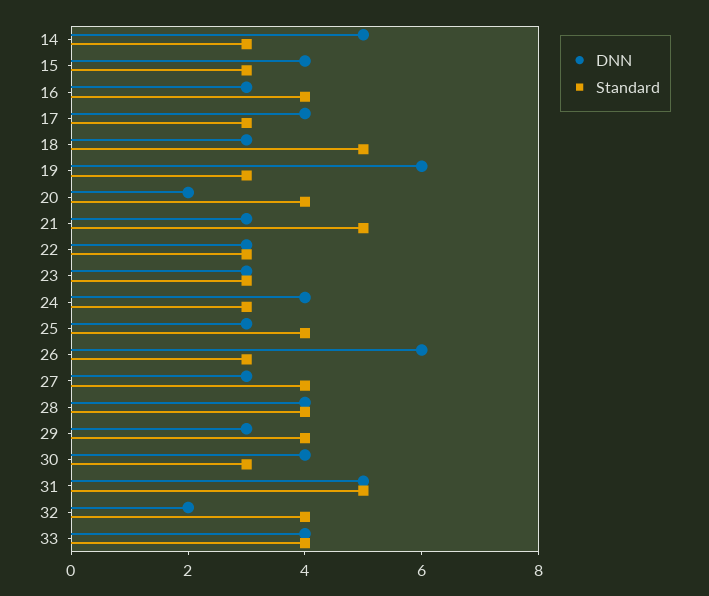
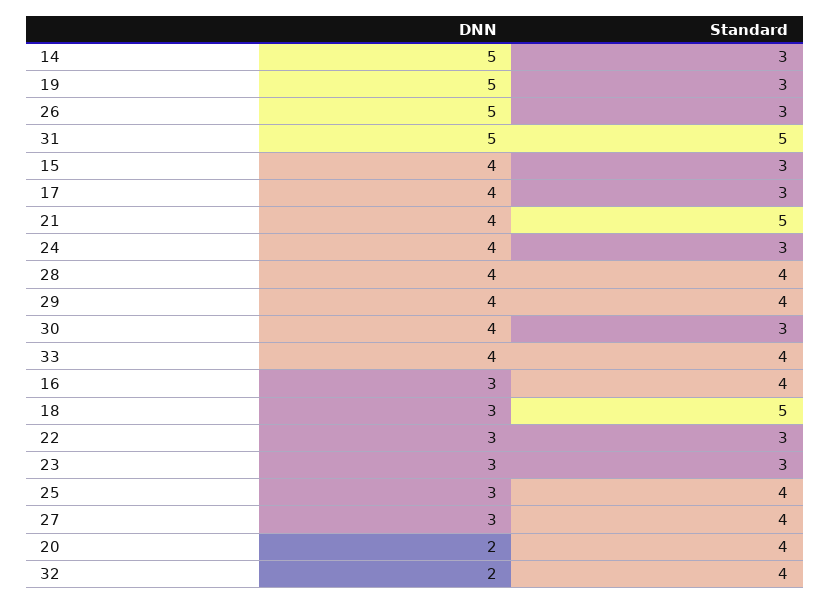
DNN, 19: 6 -> 5
DNN, 21: 3 -> 4
DNN, 26: 6 -> 5
DNN, 29: 3 -> 4

